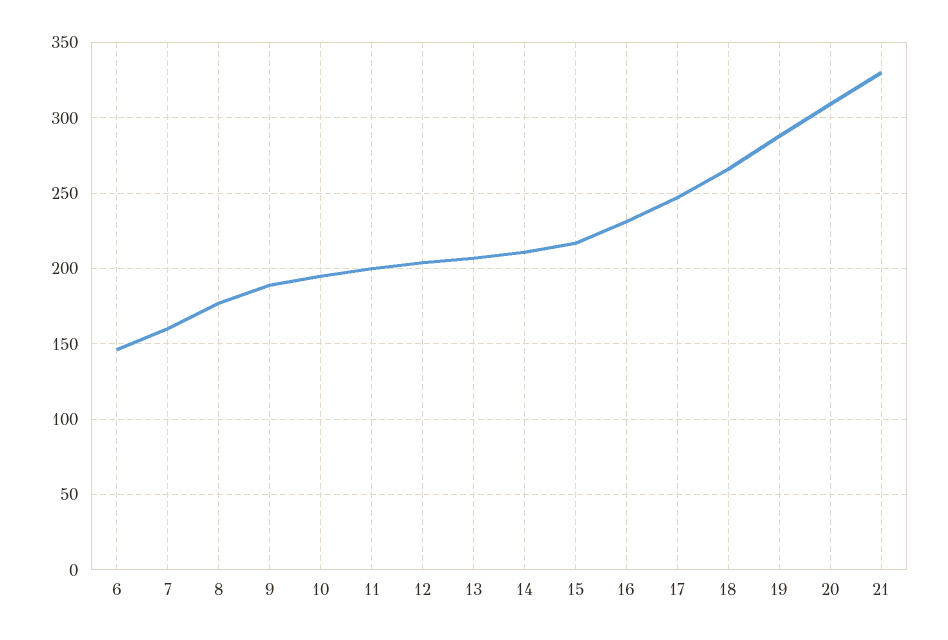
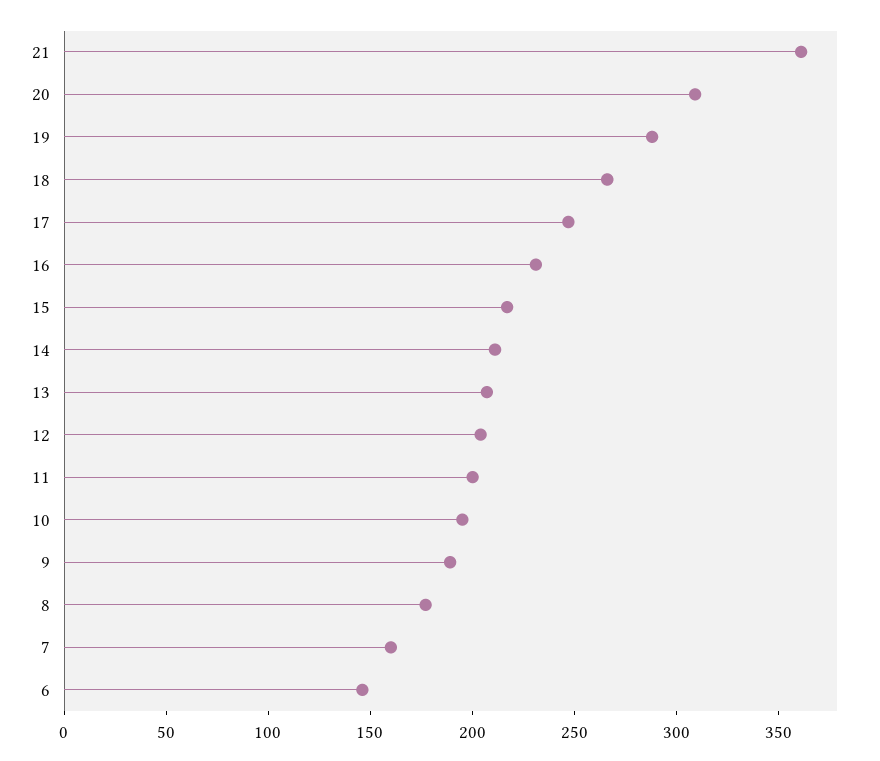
21: 330 -> 360

